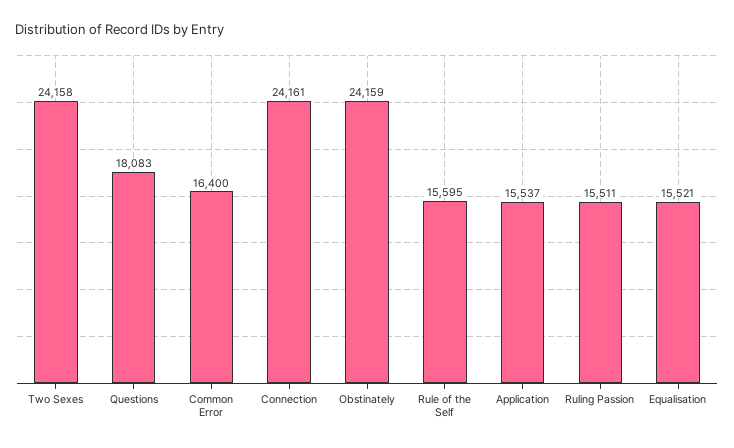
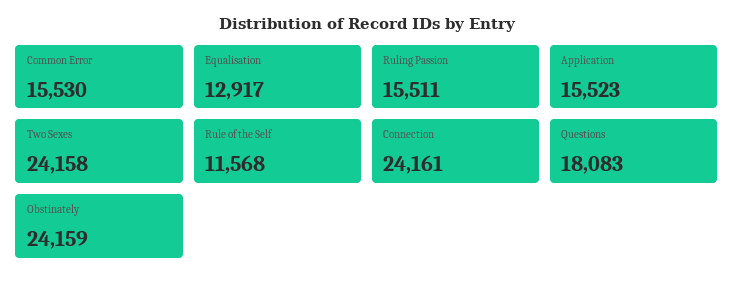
Common Error: 16400 -> 15530
Rule of the Self: 15595 -> 11568
Application: 15537 -> 15523
Equalisation: 15521 -> 12917

